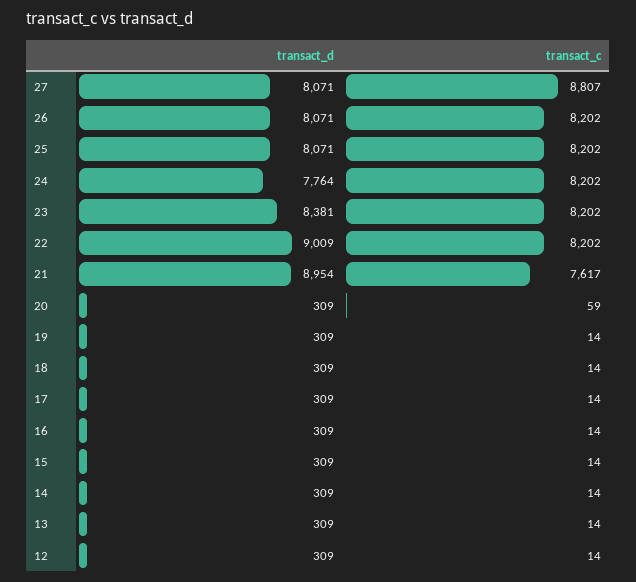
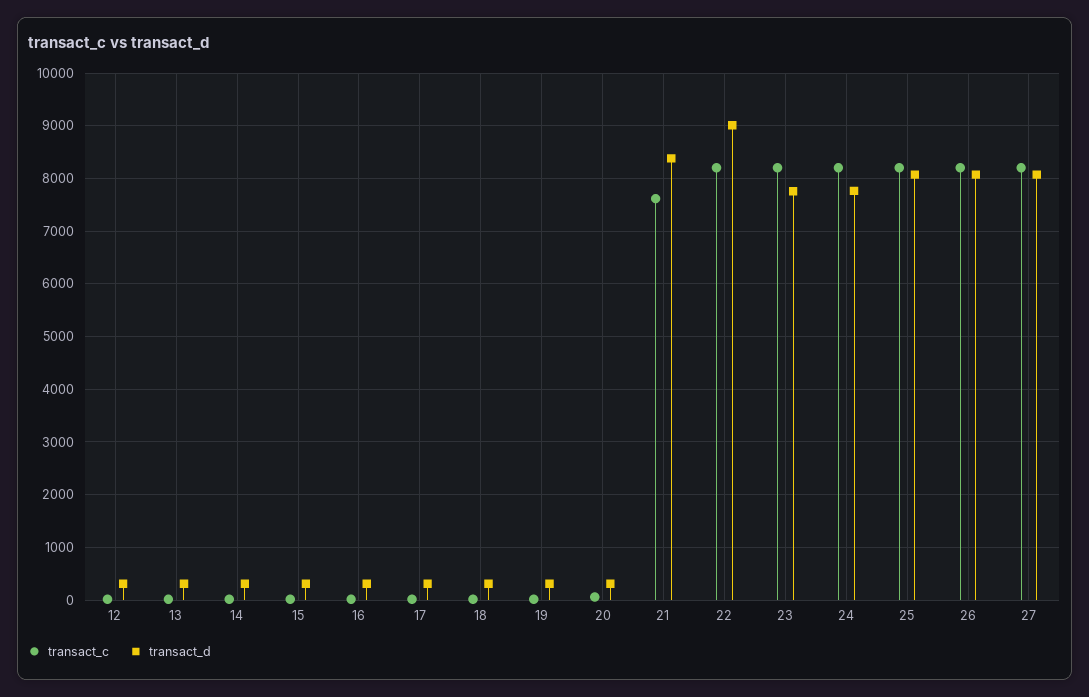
transact_c, 27: 8807 -> 8200
transact_d, 23: 8381 -> 7800
transact_d, 21: 8954 -> 8400

